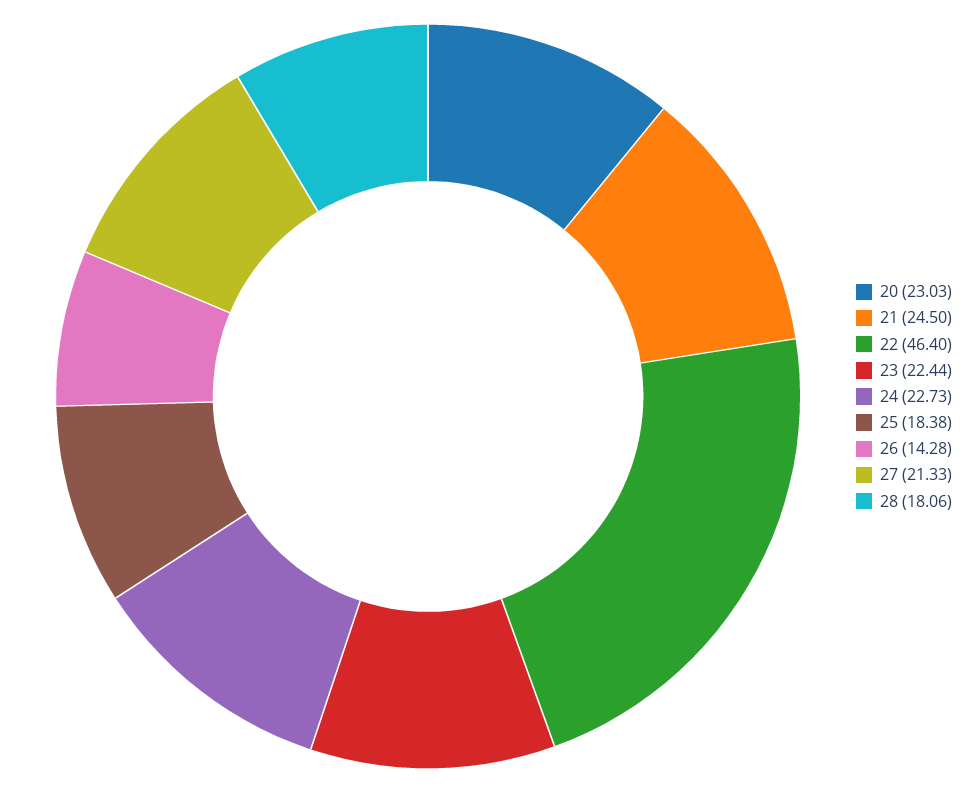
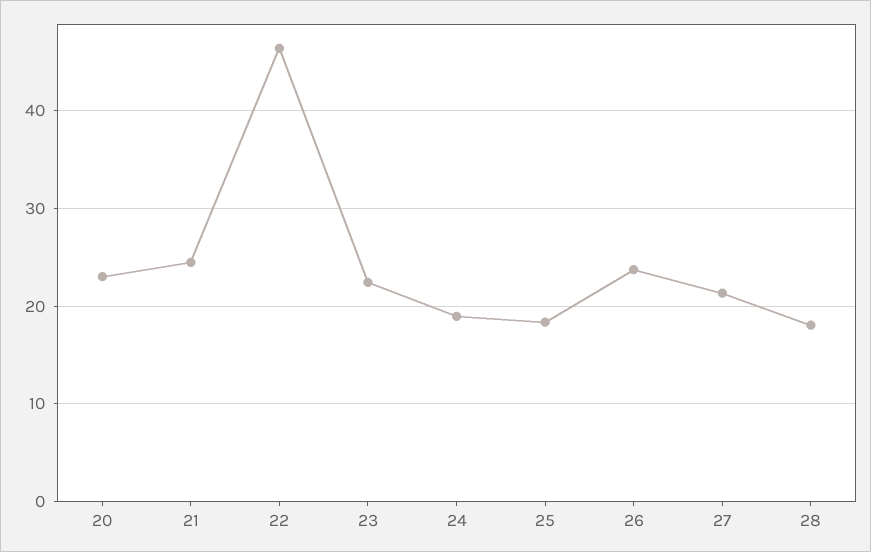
24: 22.73 -> 19
26: 14.28 -> 24

